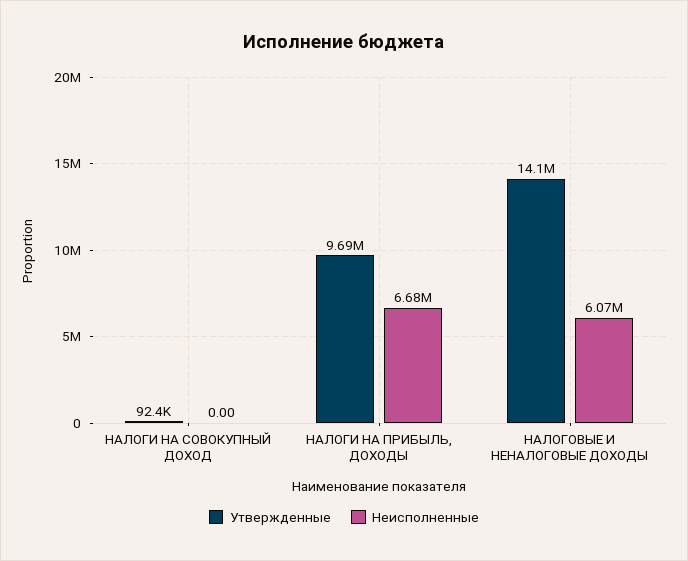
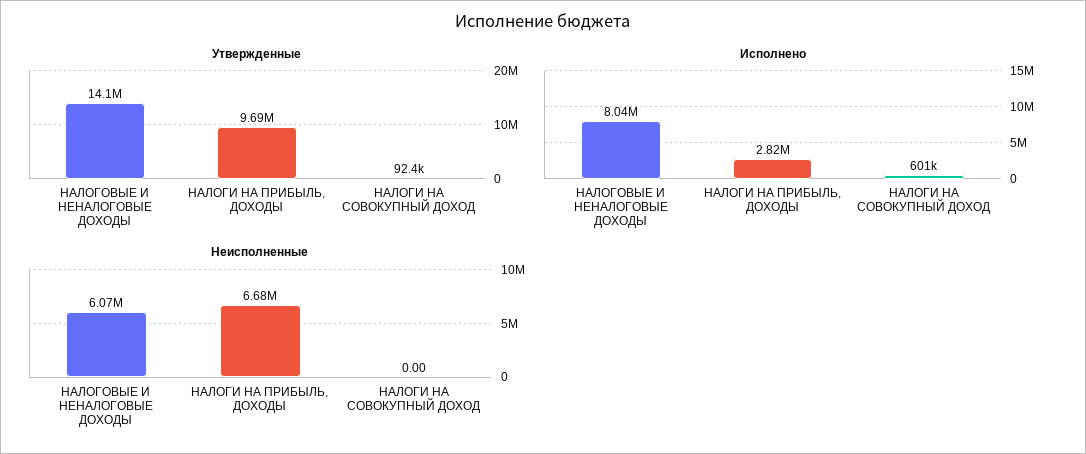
Исполнено, НАЛОГОВЫЕ И НЕНАЛОГОВЫЕ ДОХОДЫ: none -> 8040000
Исполнено, НАЛОГИ НА ПРИБЫЛЬ, ДОХОДЫ: none -> 2820000
Исполнено, НАЛОГИ НА СОВОКУПНЫЙ ДОХОД: none -> 601000

